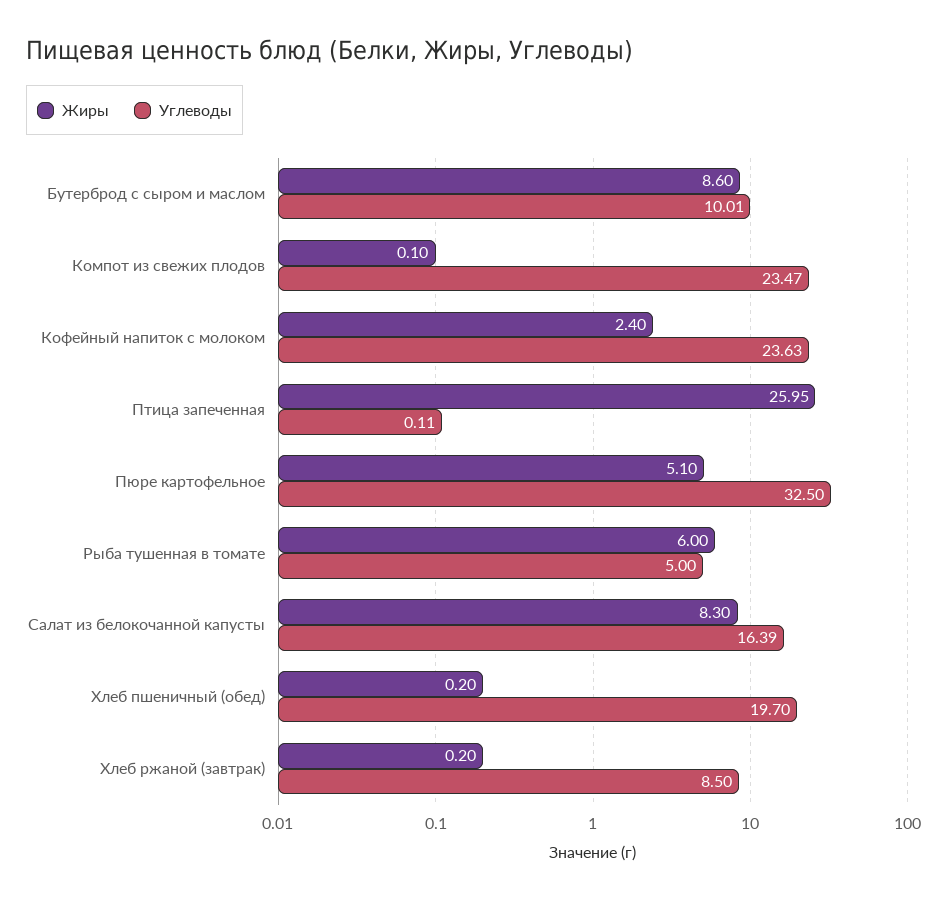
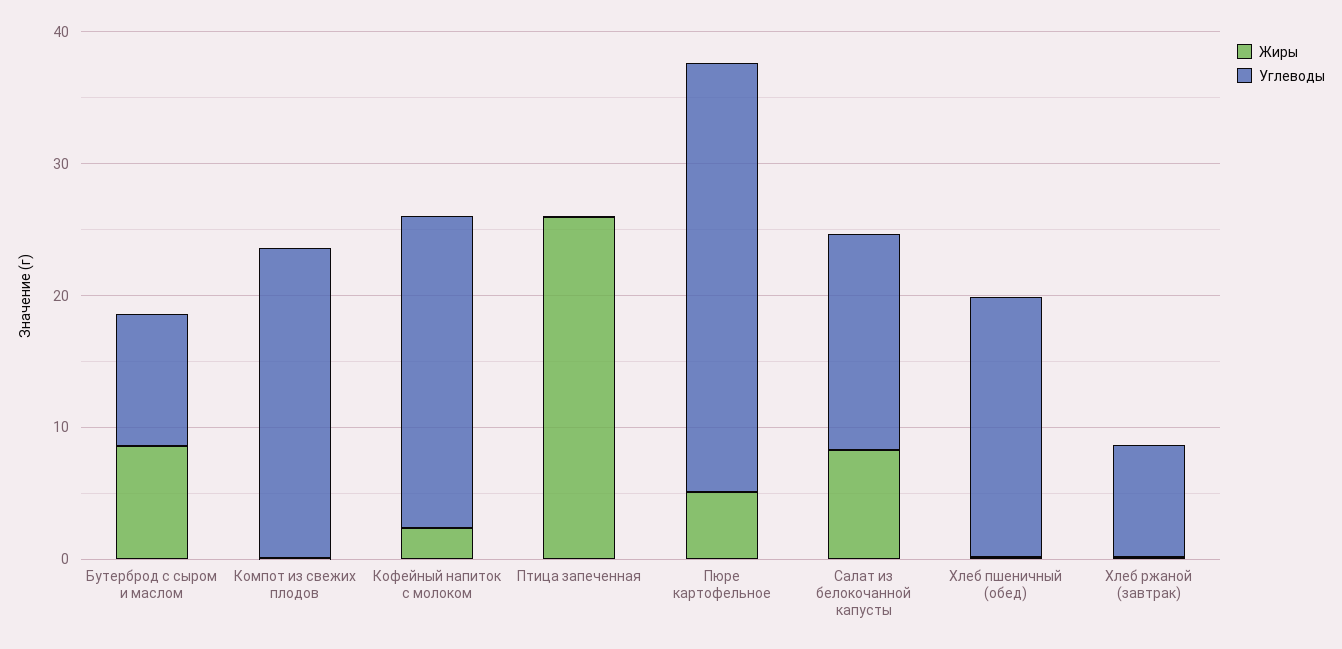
Жиры, Рыба тушенная в томате: 6 -> none
Углеводы, Рыба тушенная в томате: 5 -> none

